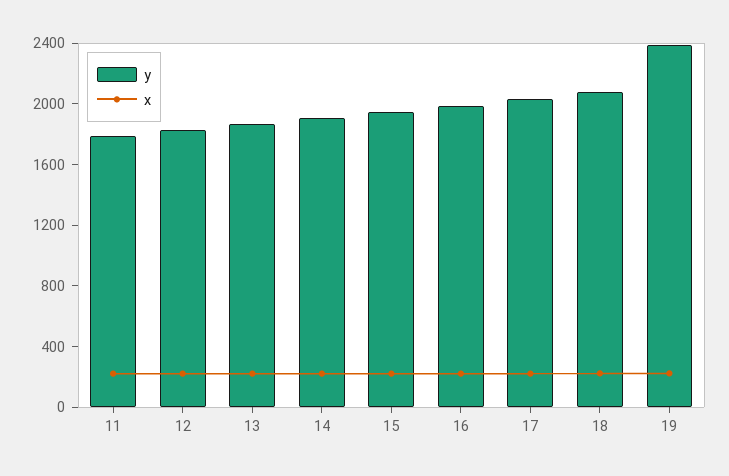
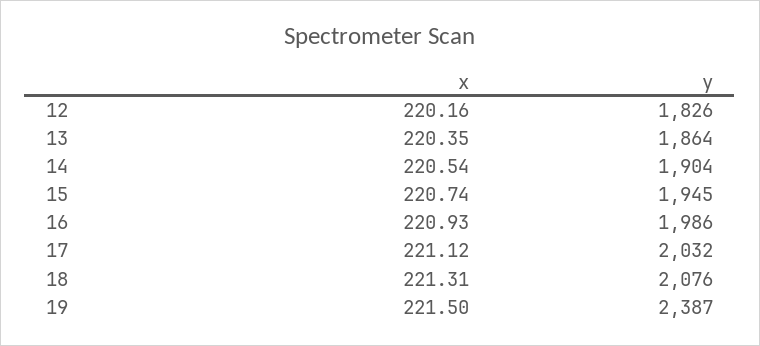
y, 11: 1800 -> none
x, 11: 200 -> none

